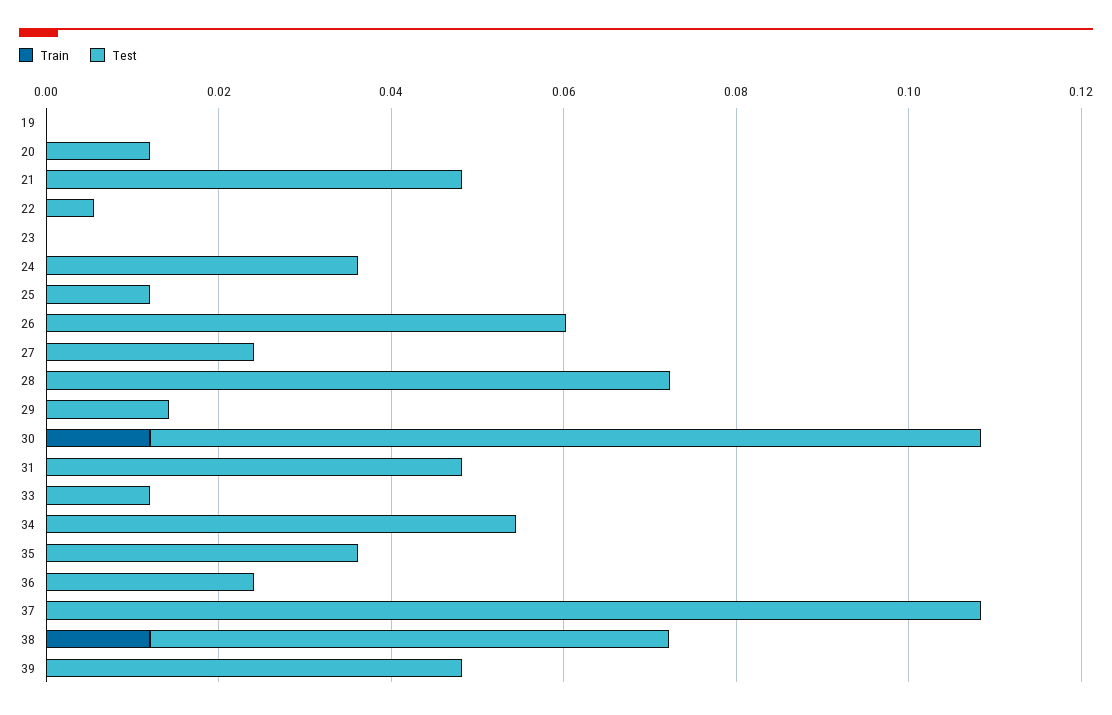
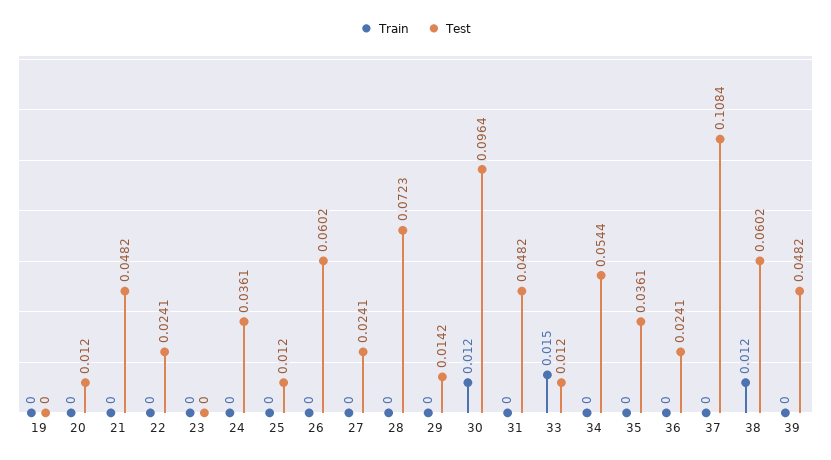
Test, 22: 0.005 -> 0.0241
Train, 33: 0 -> 0.015

